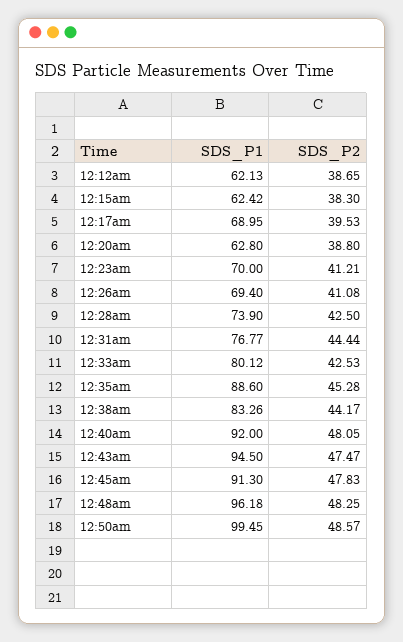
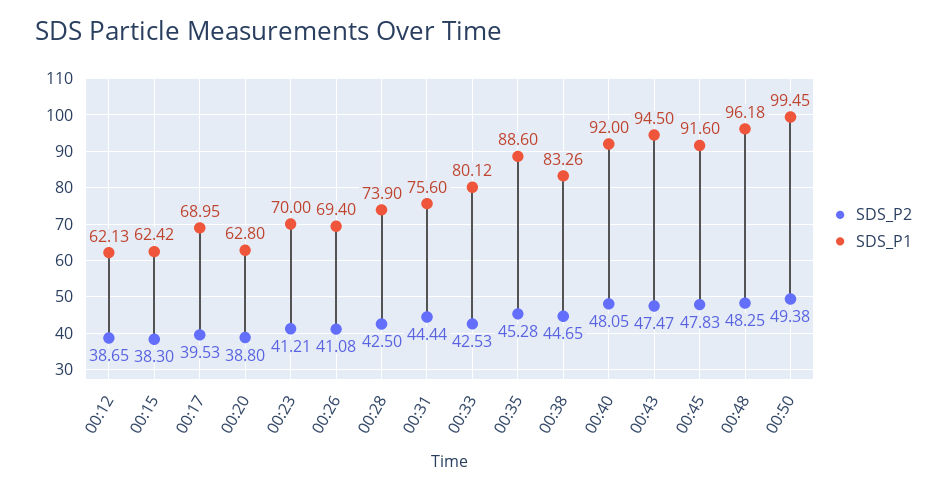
SDS_P1, 12:31am: 76.77 -> 75.6
SDS_P2, 12:38am: 44.17 -> 44.65
SDS_P1, 12:45am: 91.3 -> 91.6
SDS_P2, 12:50am: 48.57 -> 49.38

